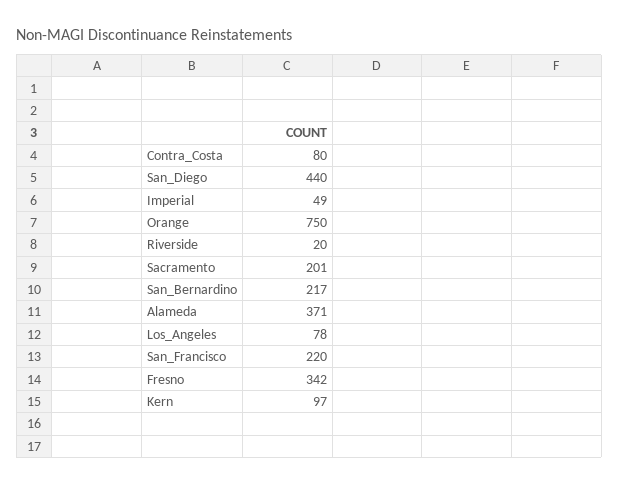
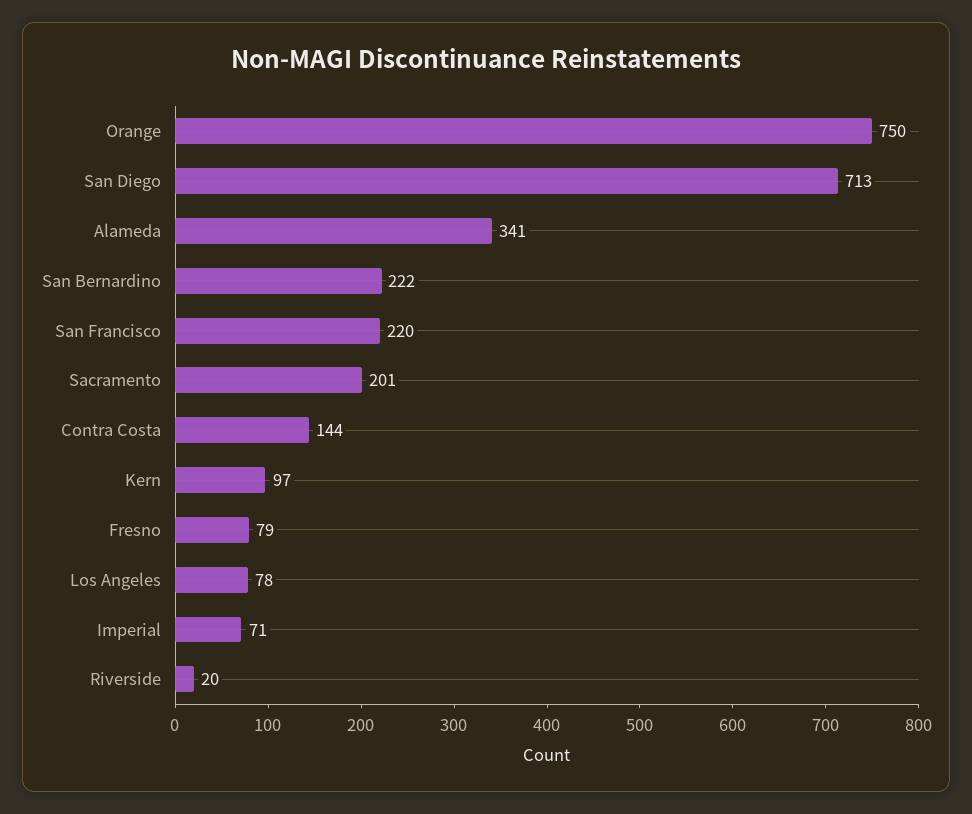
Contra_Costa: 80 -> 144
San_Diego: 440 -> 713
Imperial: 49 -> 71
San_Bernardino: 217 -> 222
Alameda: 371 -> 341
Fresno: 342 -> 79

